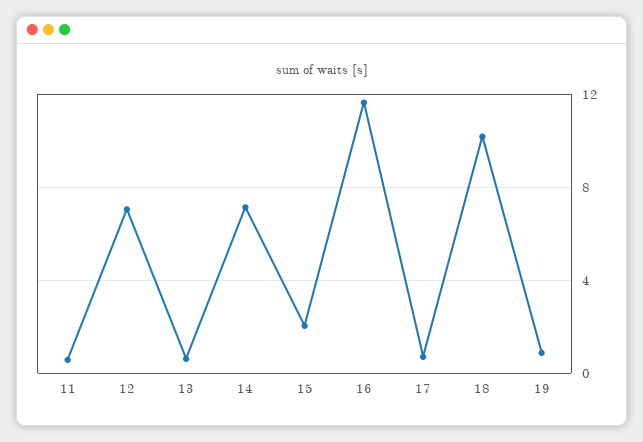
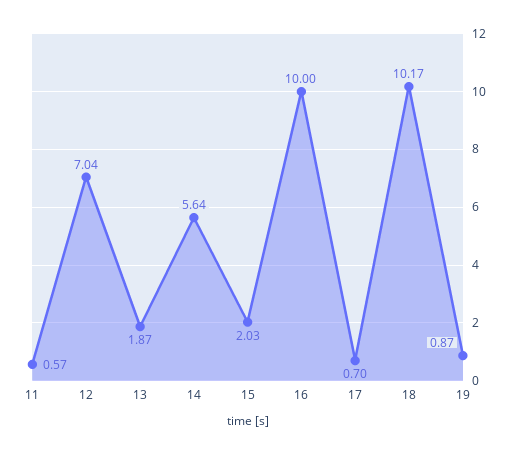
13: 0.5 -> 1.87
14: 7 -> 5.64
16: 11.5 -> 10

